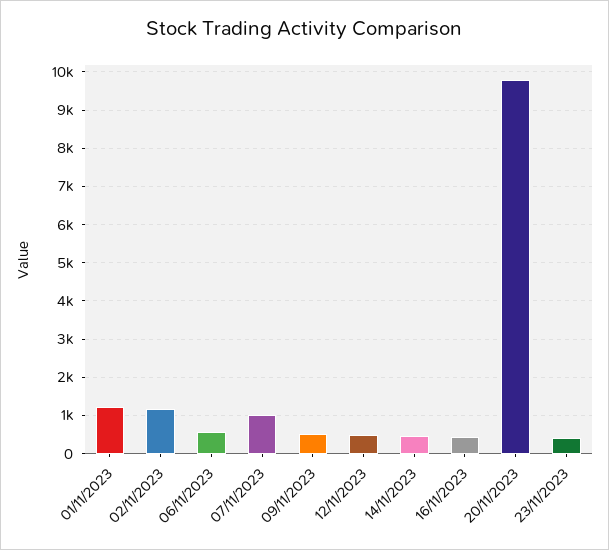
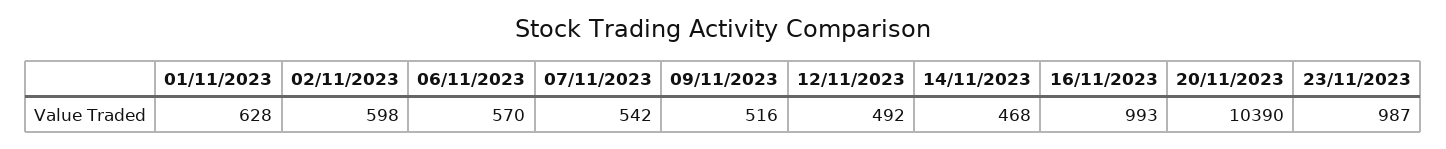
01/11/2023: 1200 -> 628
02/11/2023: 1200 -> 598
07/11/2023: 1000 -> 542
16/11/2023: 400 -> 993
20/11/2023: 9800 -> 10390
23/11/2023: 400 -> 987

